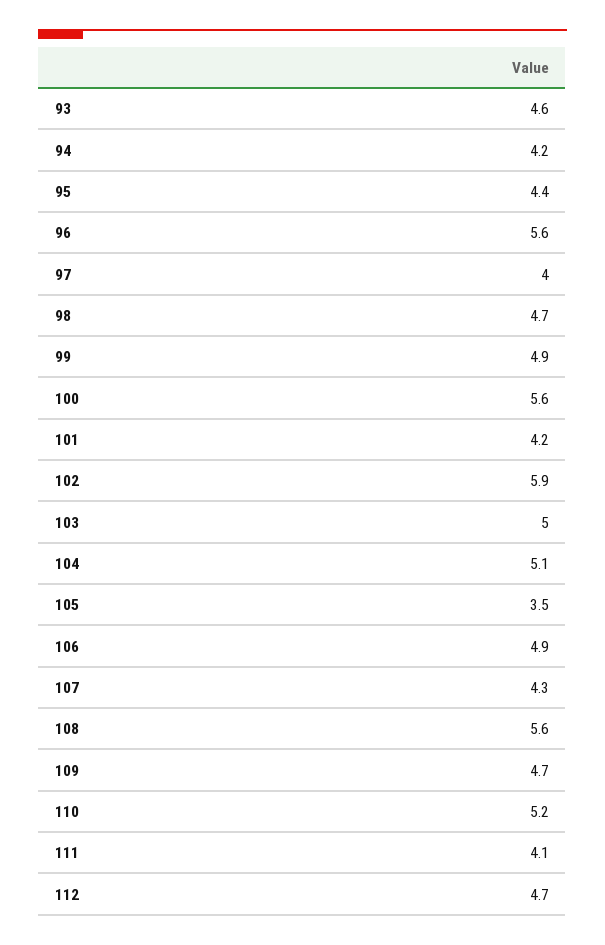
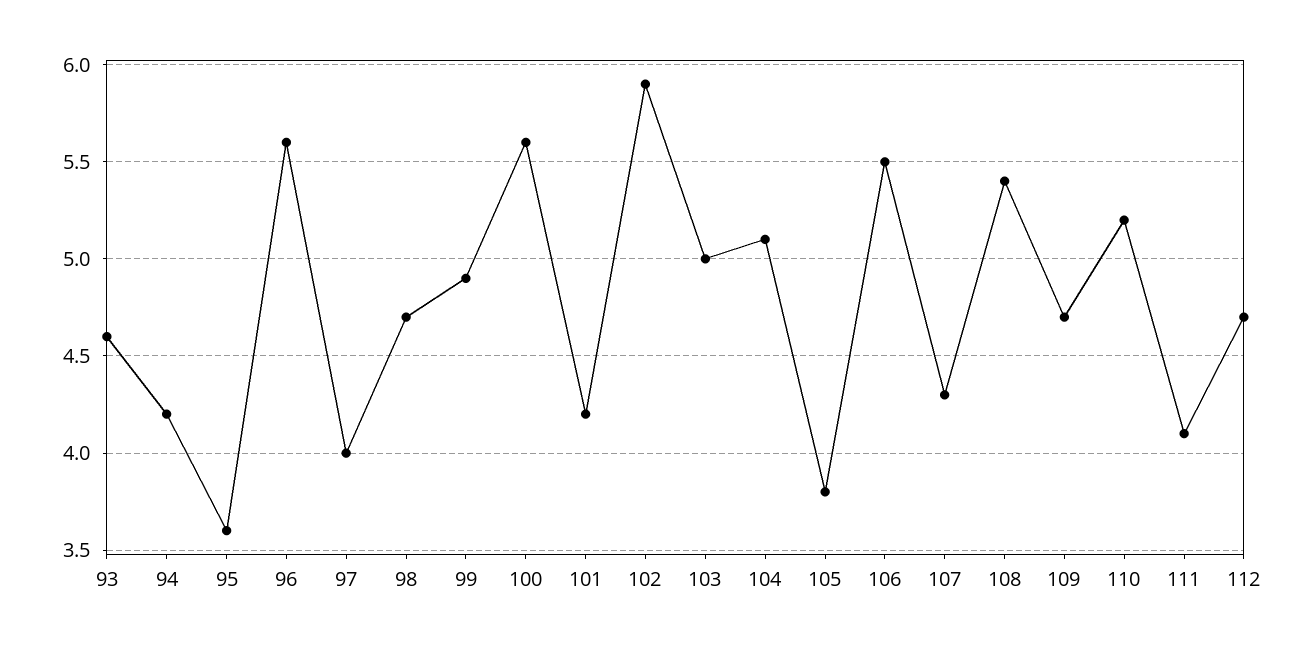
95: 4.4 -> 3.6
105: 3.5 -> 3.8
106: 4.9 -> 5.5
108: 5.6 -> 5.4

